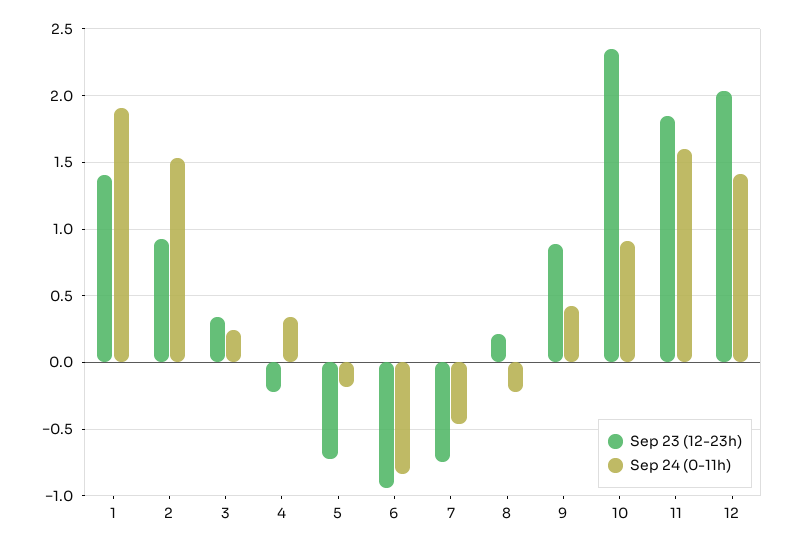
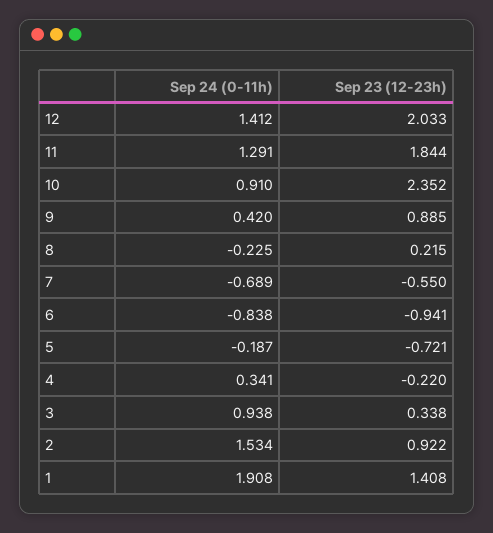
Sep 24 (0-11h), 3: 0.25 -> 0.938
Sep 23 (12-23h), 7: -0.75 -> -0.55
Sep 24 (0-11h), 7: -0.45 -> -0.689
Sep 24 (0-11h), 11: 1.6 -> 1.291

